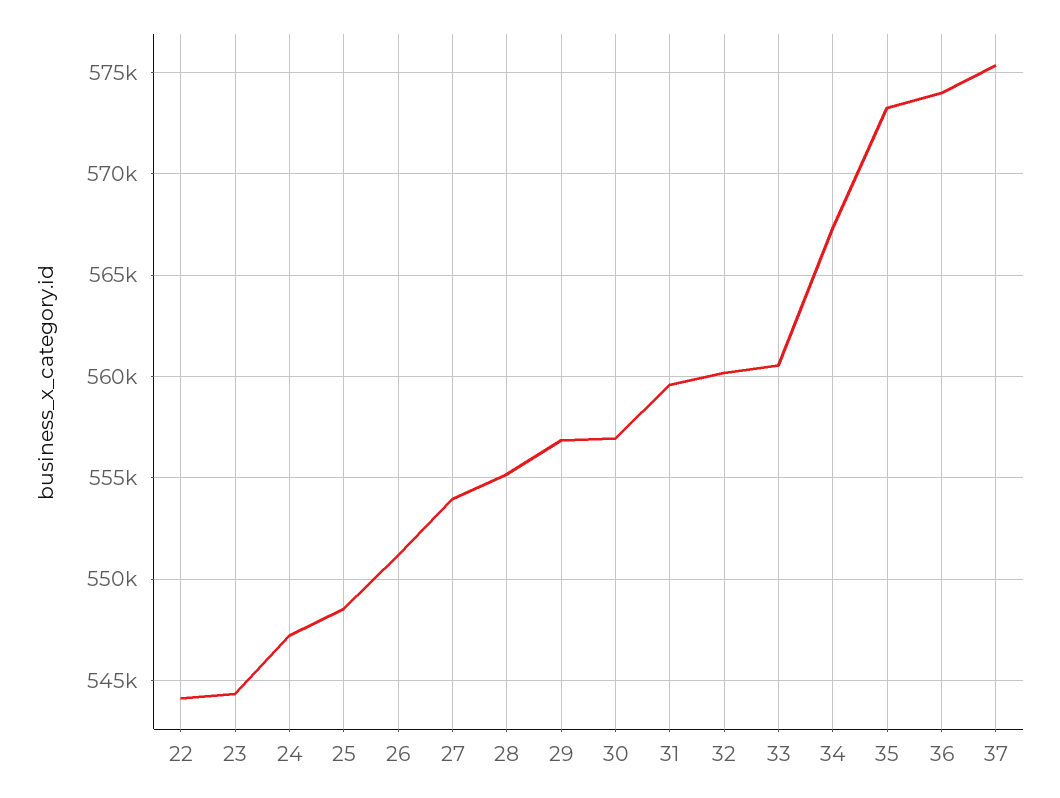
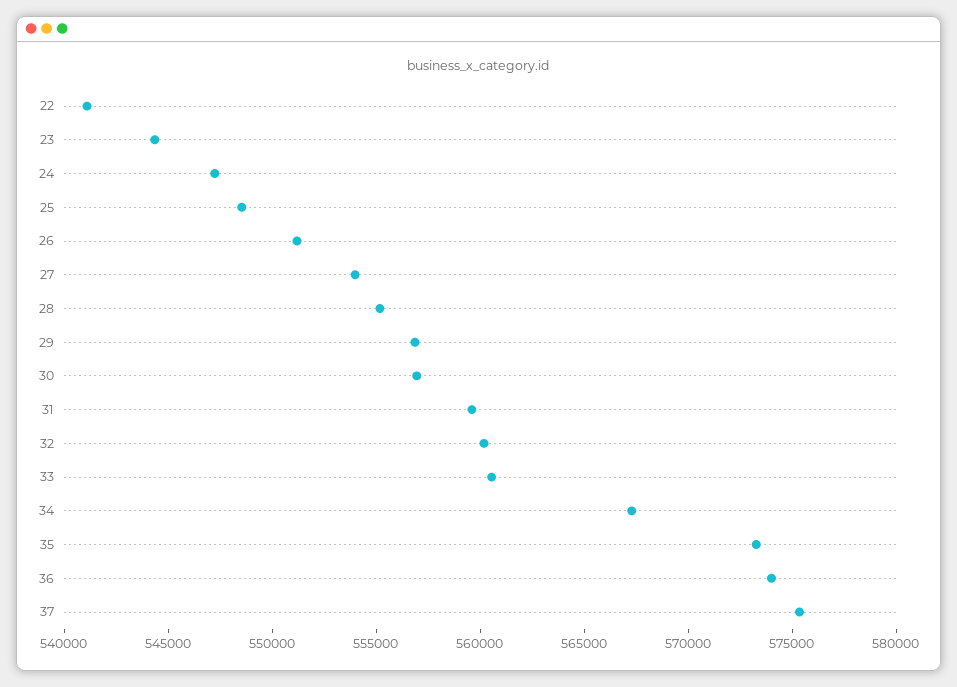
22: 544000 -> 541000

